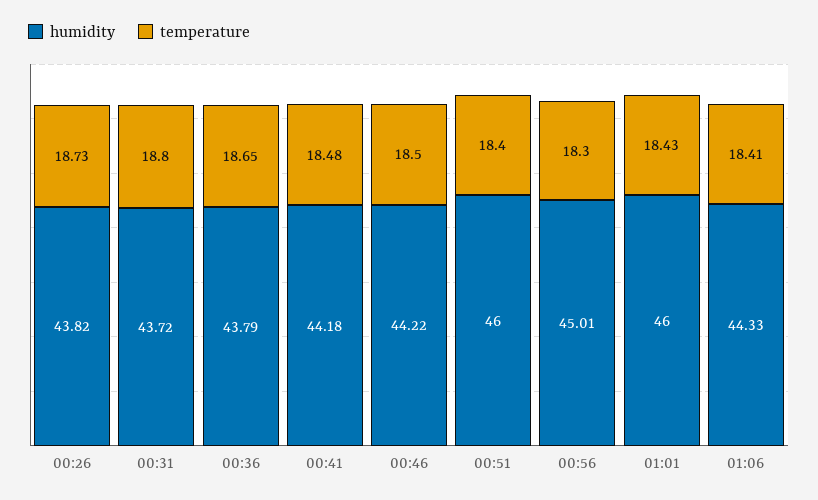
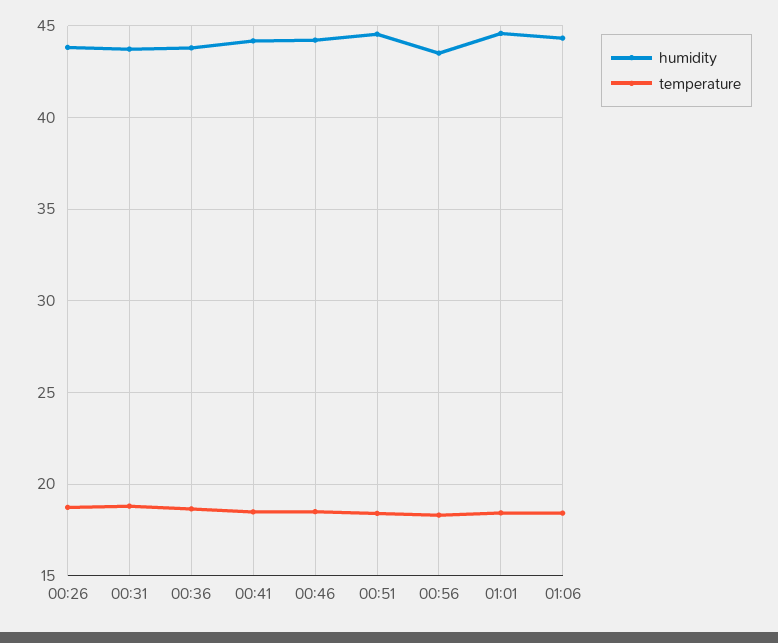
humidity, 00:51: 46 -> 44.5
humidity, 00:56: 45.01 -> 43.5
humidity, 01:01: 46 -> 44.5

